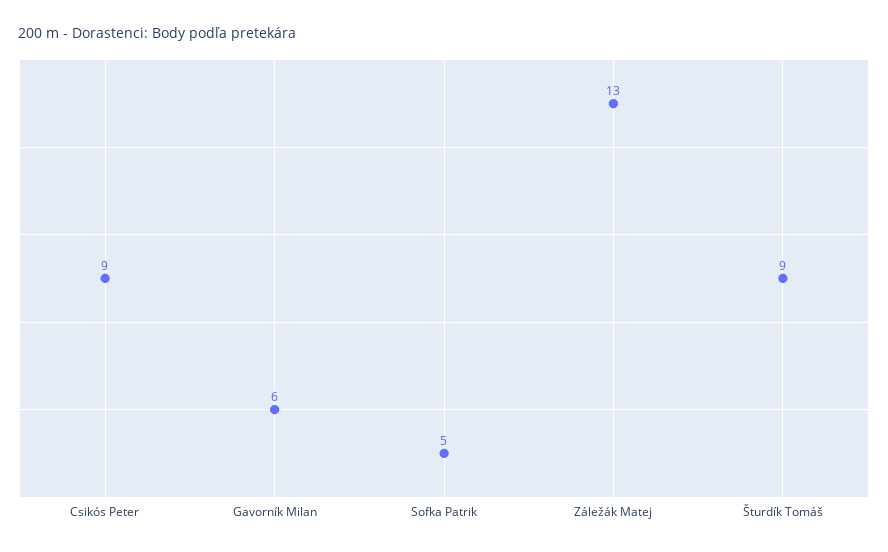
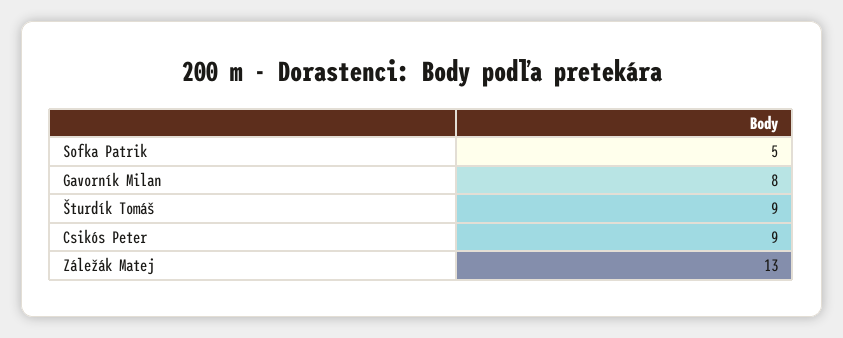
Gavorník Milan: 6 -> 8

